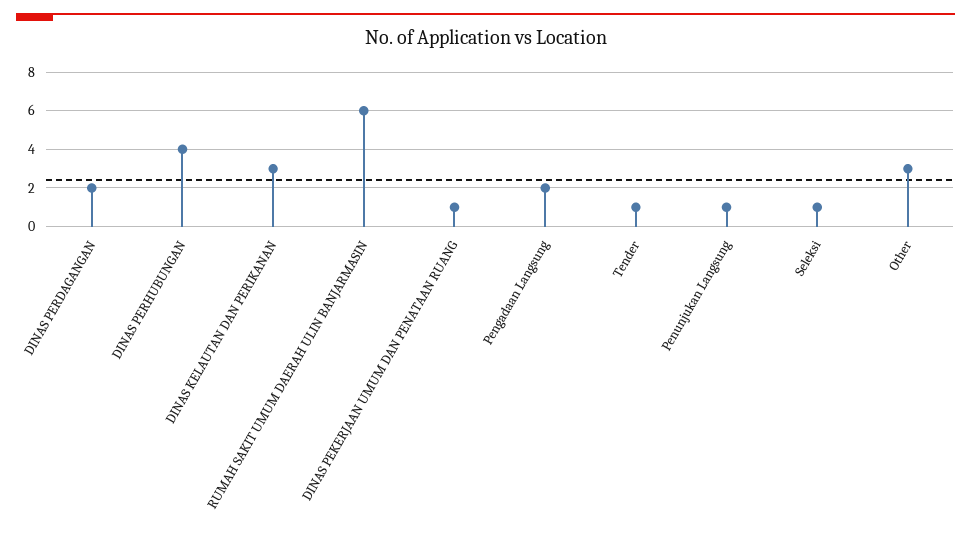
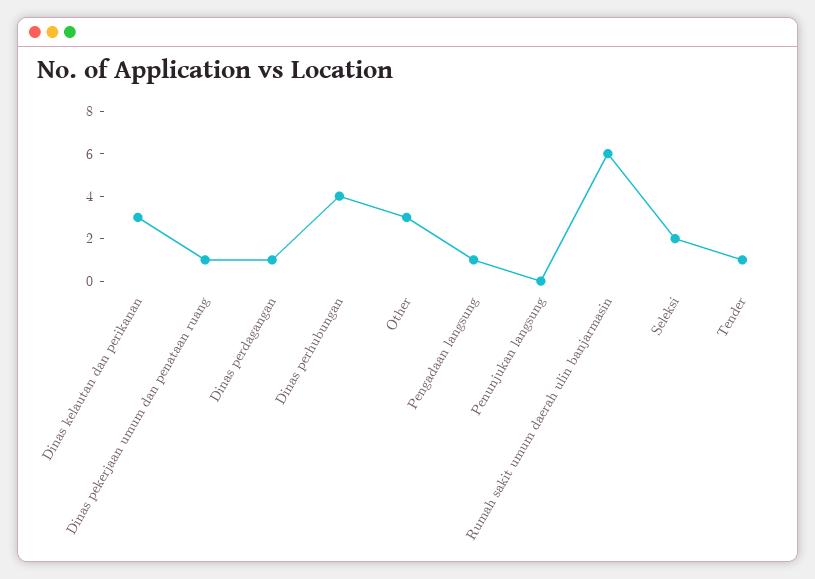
DINAS PERDAGANGAN: 2 -> 1
Pengadaan Langsung: 2 -> 1
Penunjukan Langsung: 1 -> 0
Seleksi: 1 -> 2

